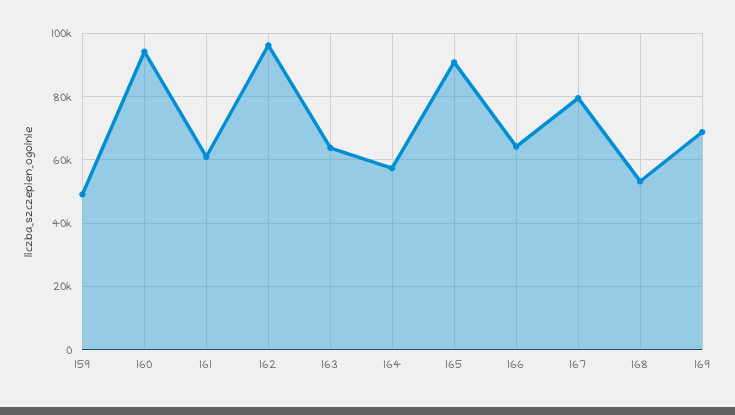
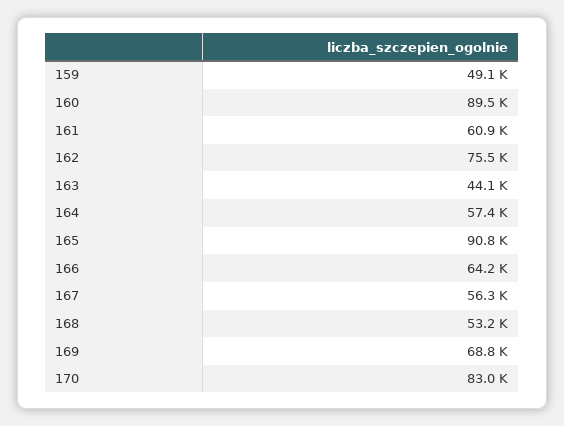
160: 94000 -> 89500
162: 96000 -> 75500
163: 64000 -> 44100
167: 80000 -> 56300
170: none -> 83000

